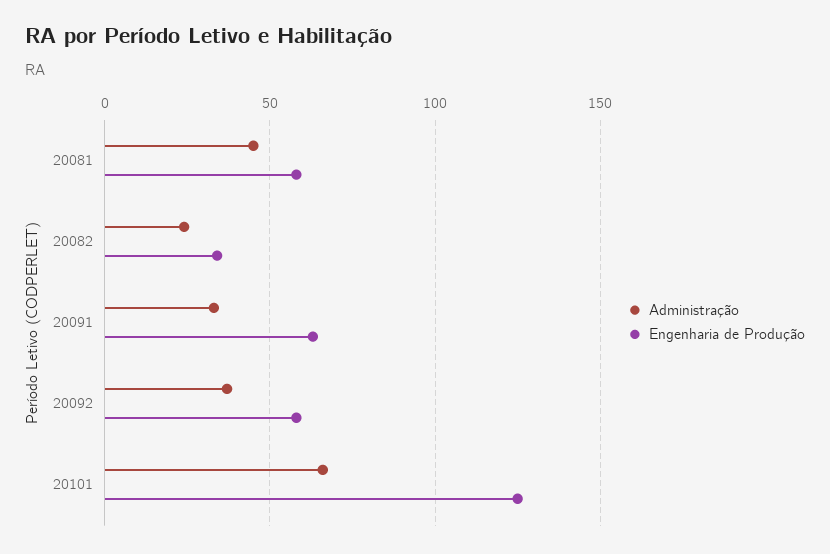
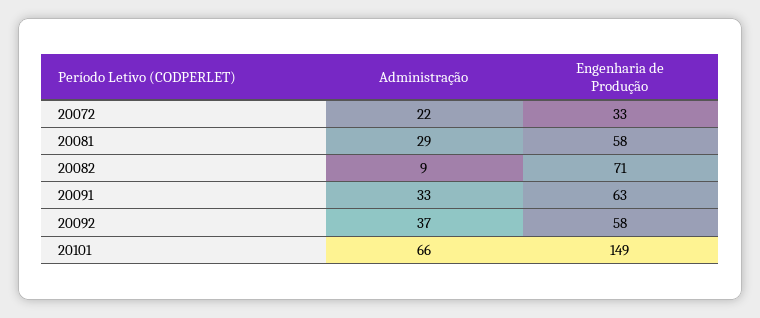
Administração, 20081: 45 -> 29
Administração, 20082: 25 -> 9
Engenharia de Produção, 20082: 35 -> 71
Engenharia de Produção, 20101: 125 -> 149
Administração, 20072: none -> 22
Engenharia de Produção, 20072: none -> 33

